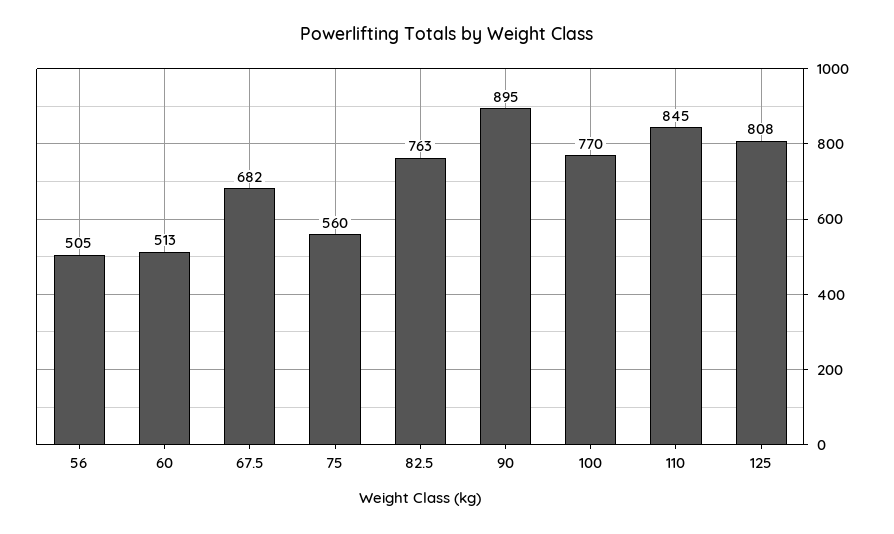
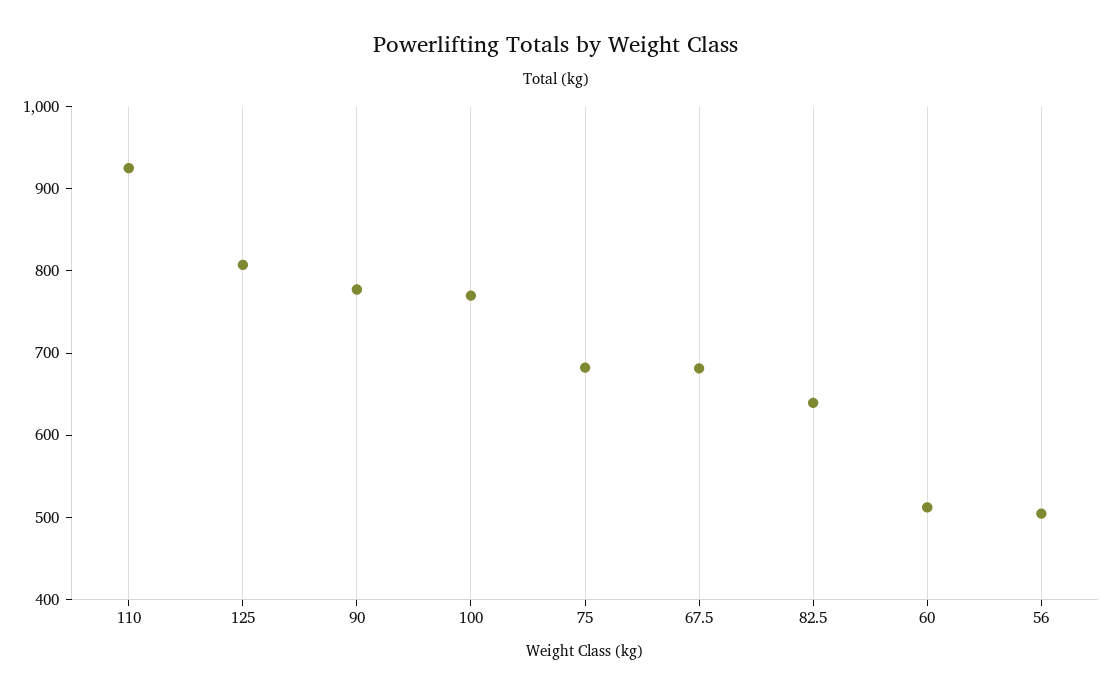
75: 560 -> 680
82.5: 763 -> 640
90: 895 -> 780
110: 845 -> 920

